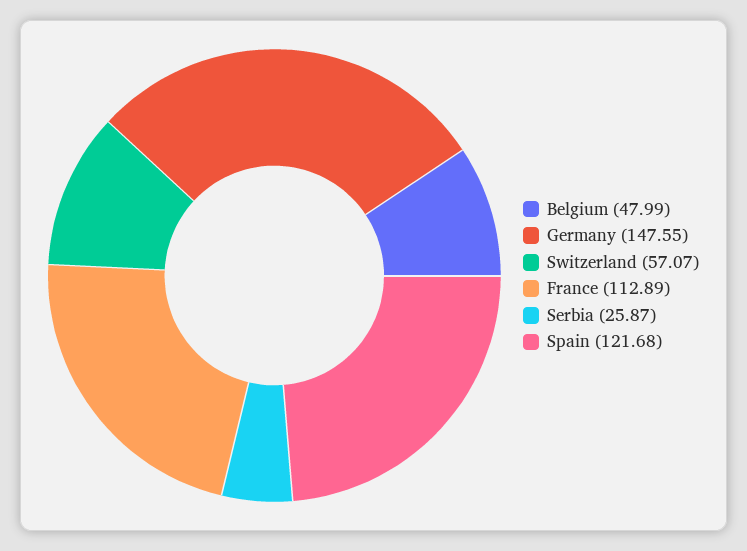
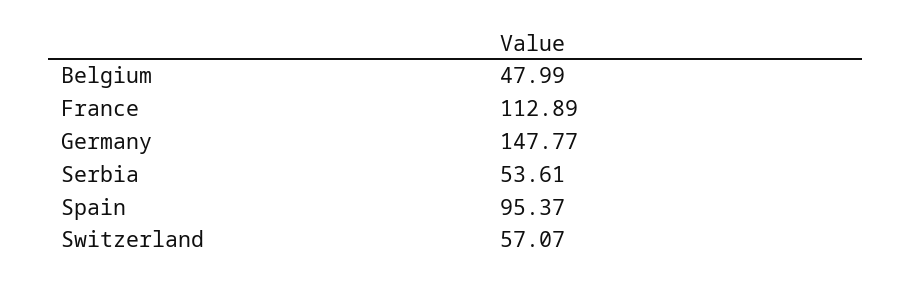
Germany: 147.55 -> 147.77
Serbia: 25.87 -> 53.61
Spain: 121.68 -> 95.37

